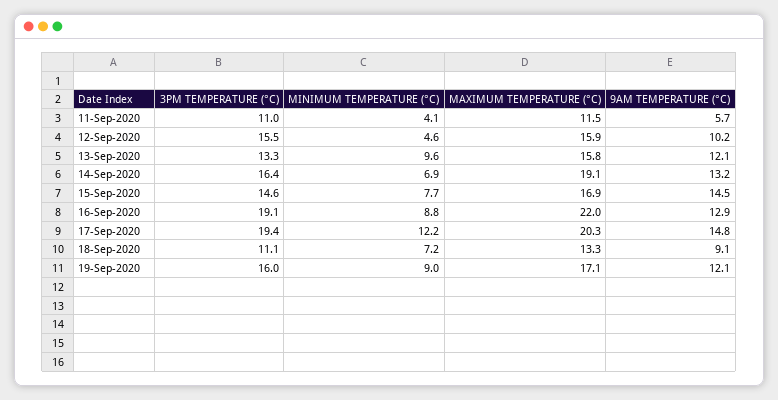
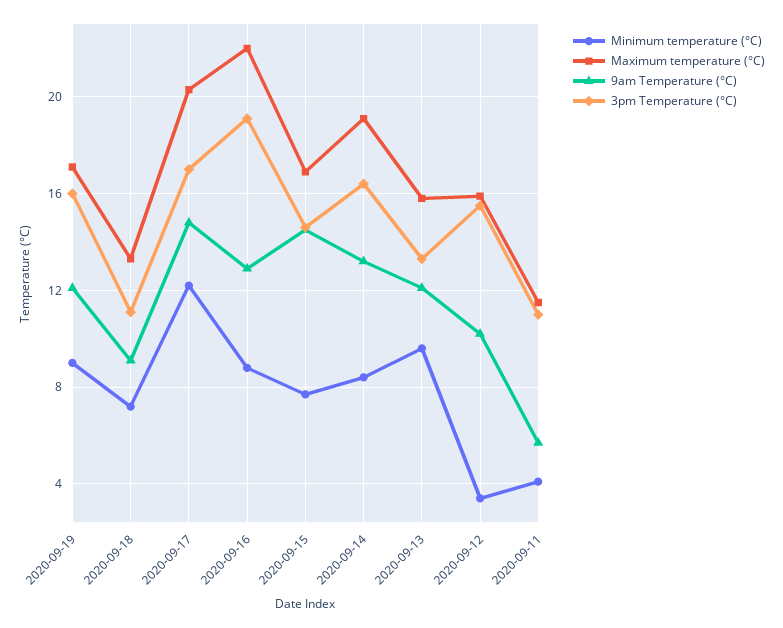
MINIMUM TEMPERATURE (°C), 12-Sep-2020: 4.6 -> 3.5
MINIMUM TEMPERATURE (°C), 14-Sep-2020: 6.9 -> 8.5
3PM TEMPERATURE (°C), 17-Sep-2020: 19.4 -> 17

